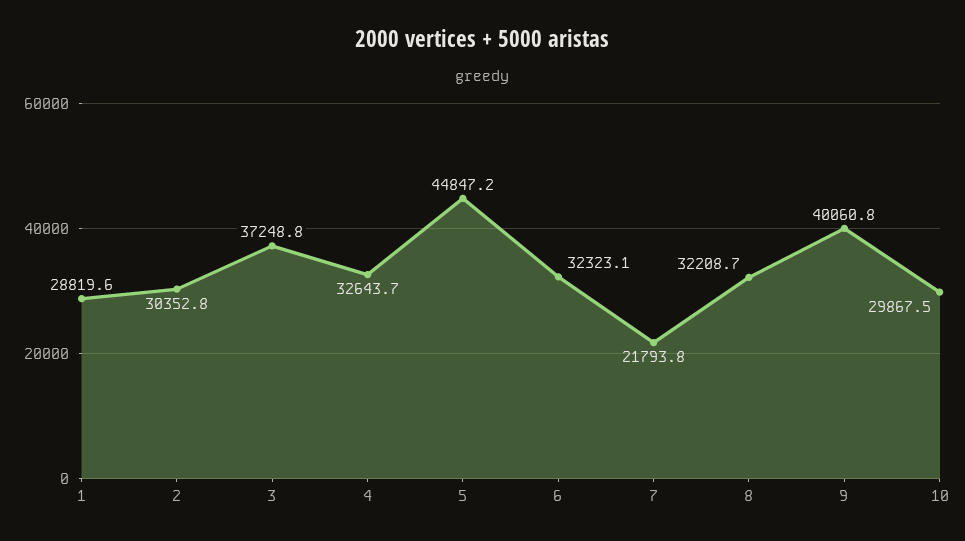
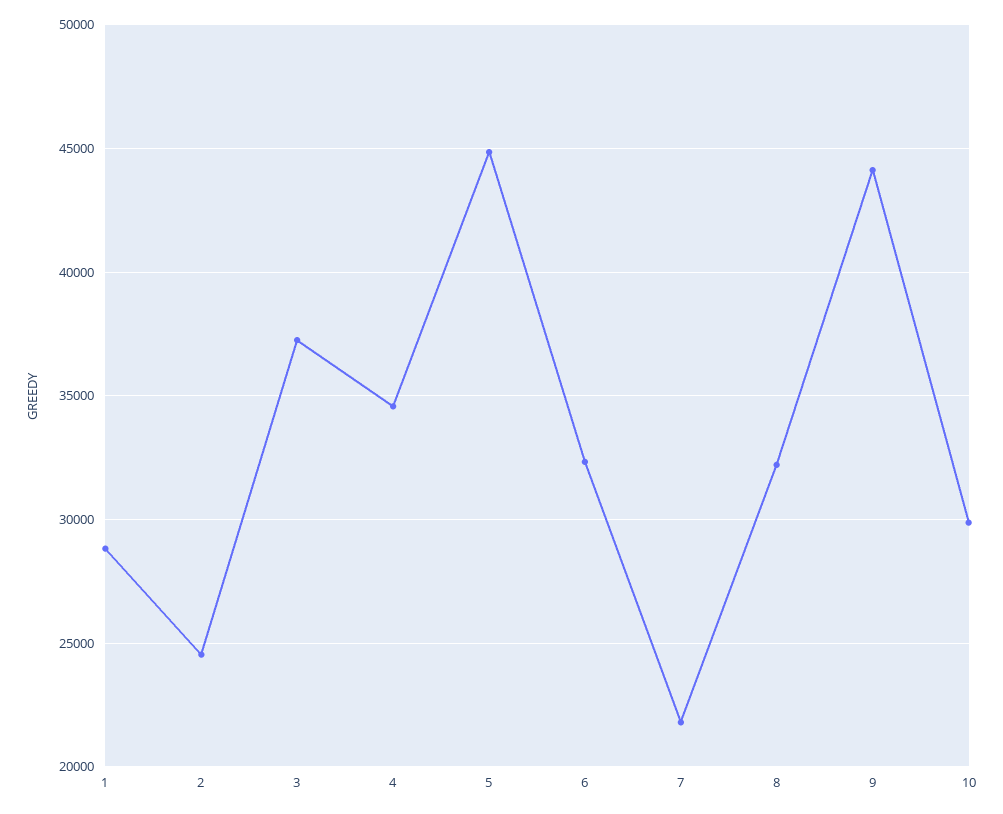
2: 30352.8 -> 24500
4: 32643.7 -> 34500
9: 40060.8 -> 44000

